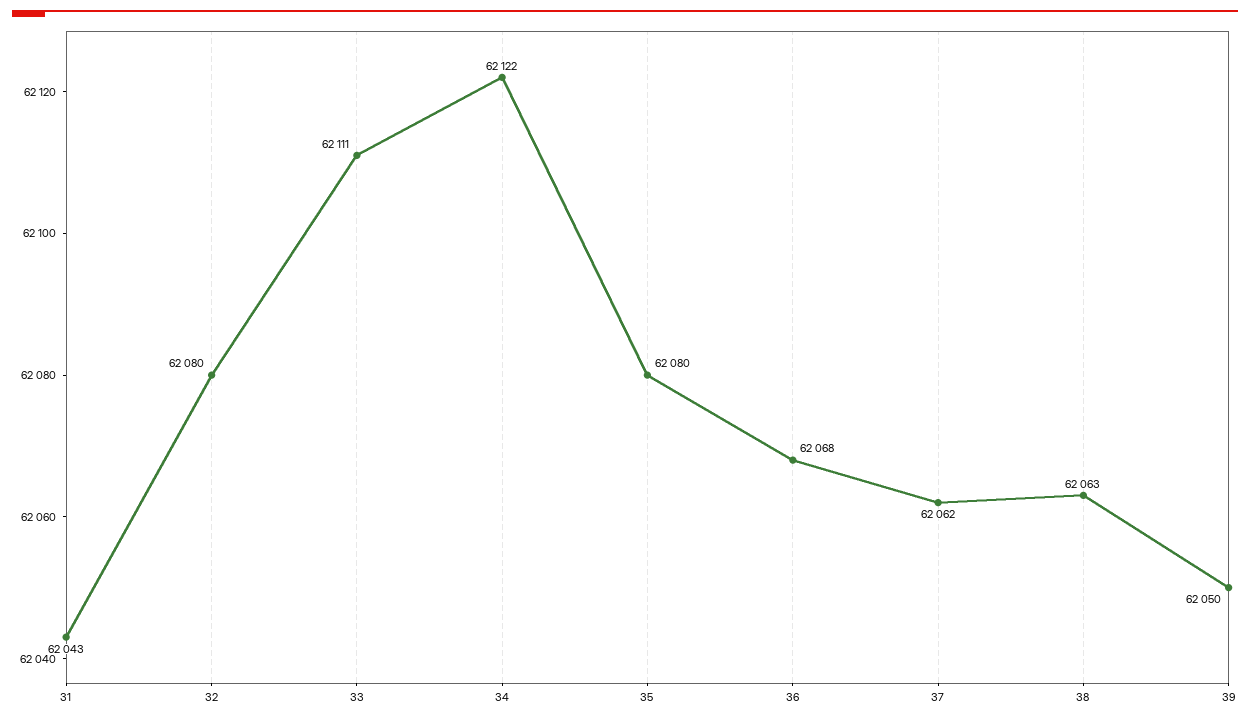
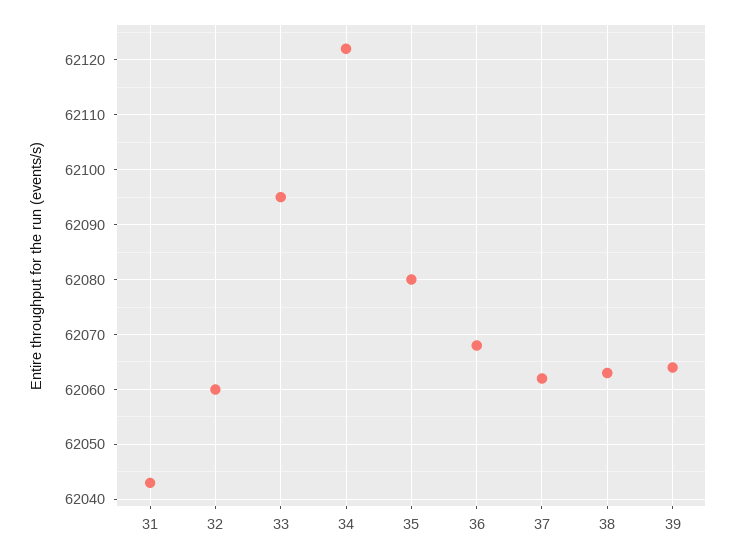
32: 62080 -> 62060
33: 62111 -> 62095
39: 62050 -> 62065

